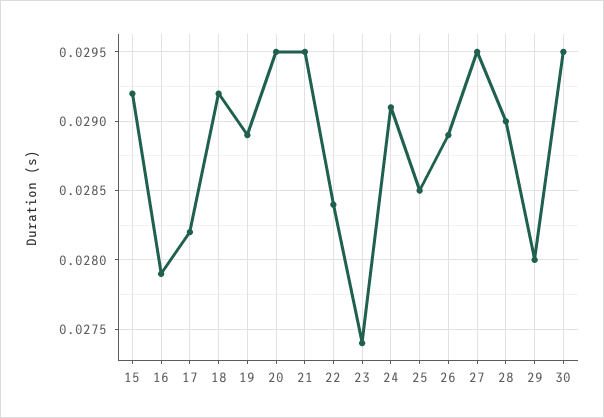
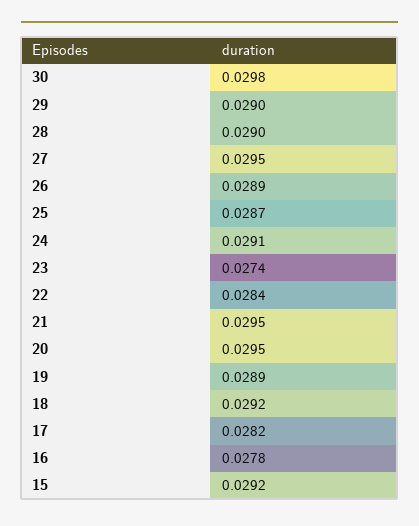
16: 0.0279 -> 0.0278
25: 0.0285 -> 0.0287
29: 0.028 -> 0.029
30: 0.0295 -> 0.0298

